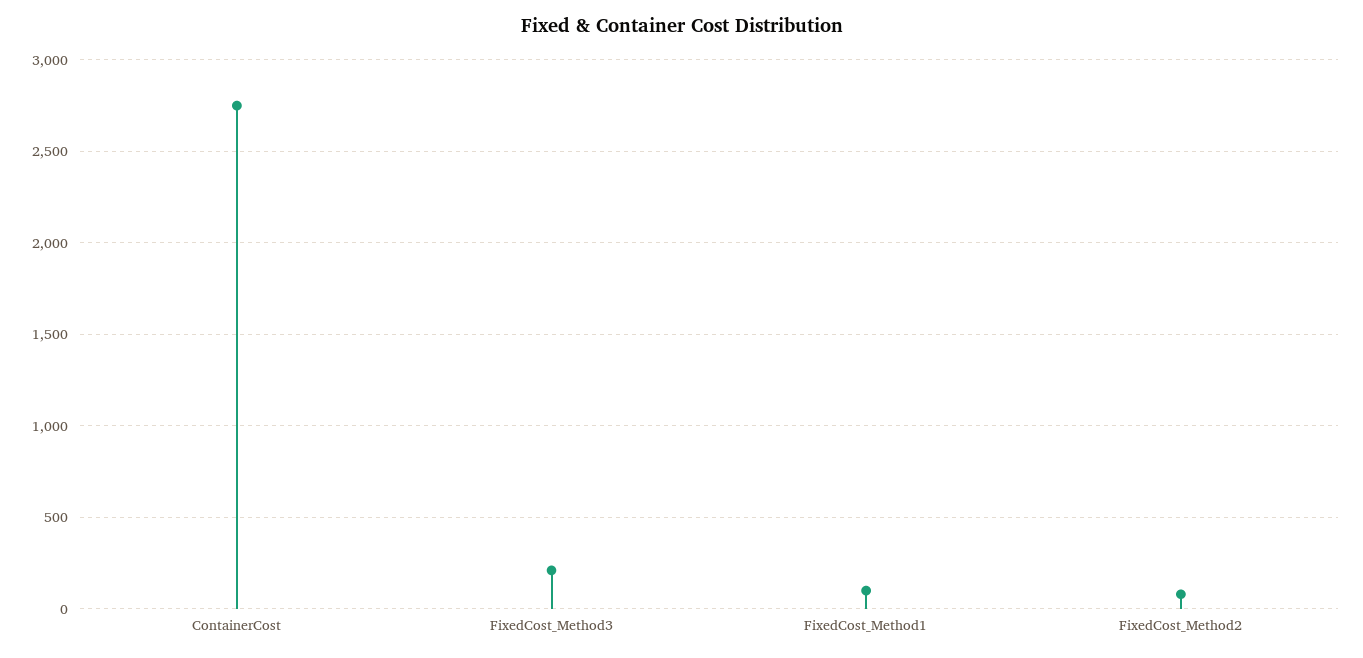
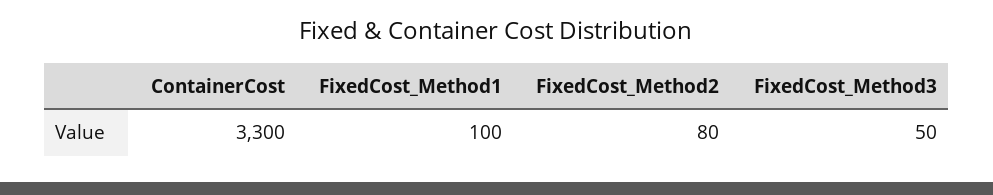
ContainerCost: 2750 -> 3300
FixedCost_Method3: 200 -> 50

